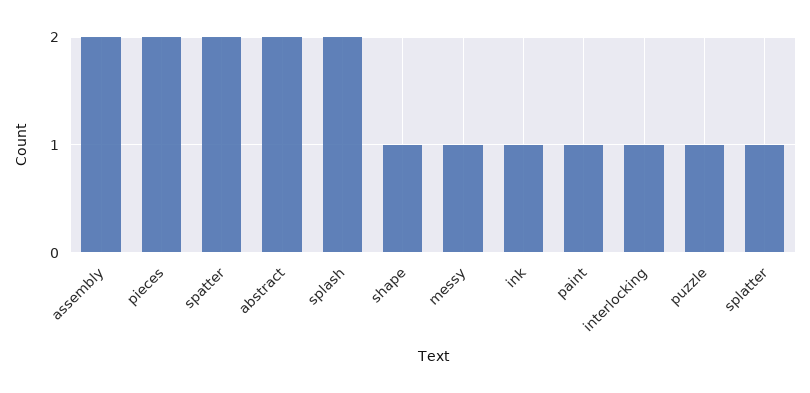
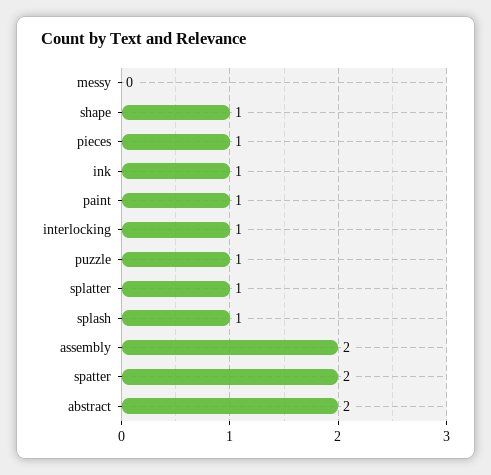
pieces: 2 -> 1
splash: 2 -> 1
messy: 1 -> 0

